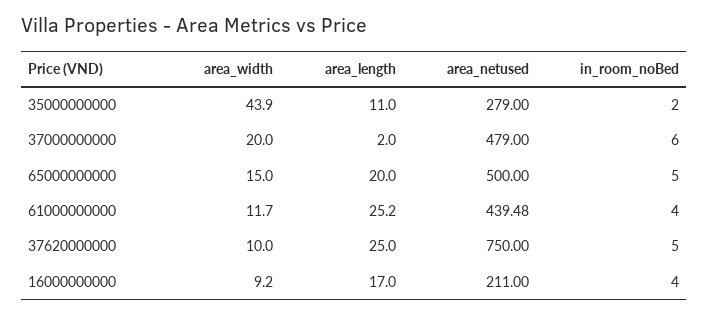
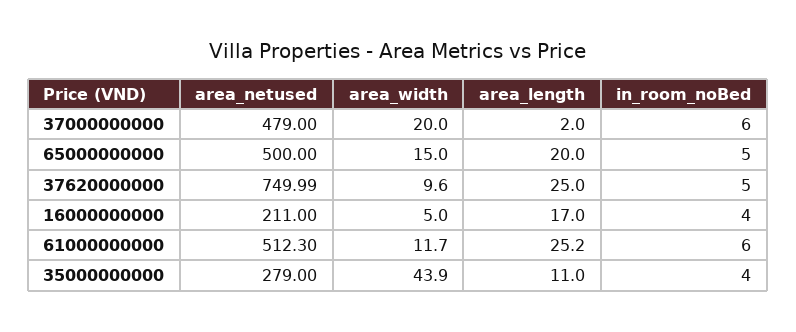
in_room_noBed, 35000000000: 2 -> 4
area_netused, 61000000000: 439.48 -> 512.3
in_room_noBed, 61000000000: 4 -> 6
area_width, 37620000000: 10 -> 9.6
area_netused, 37620000000: 750 -> 749.99
area_width, 16000000000: 9.2 -> 5

